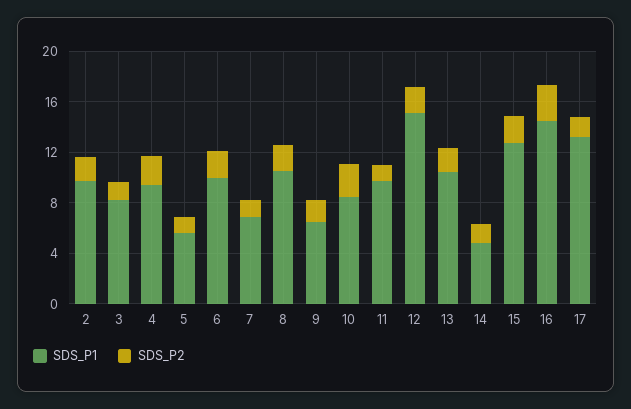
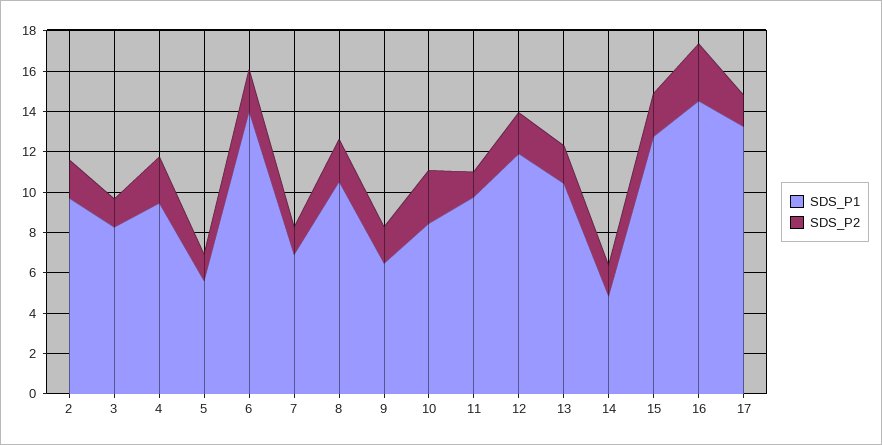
SDS_P1, 6: 10 -> 14
SDS_P1, 12: 15 -> 12

